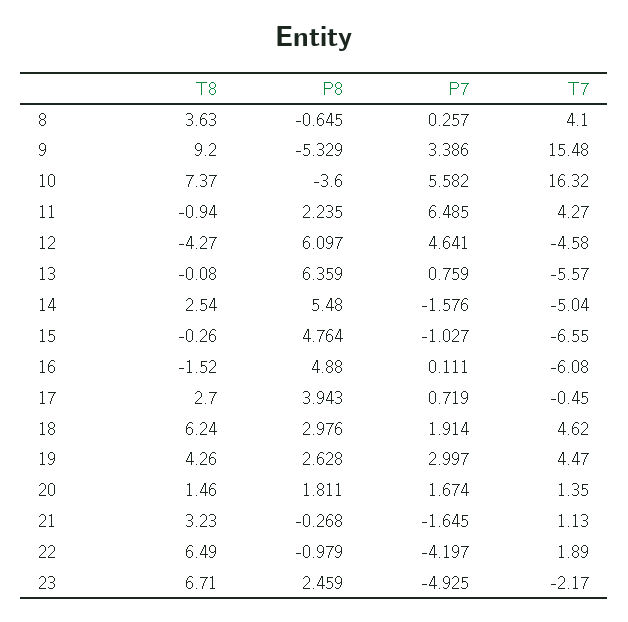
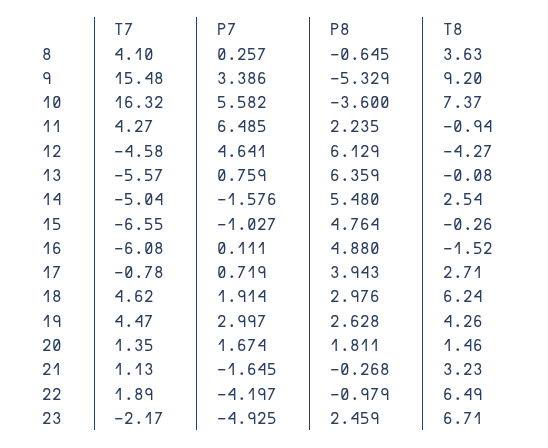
P8, 12: 6.097 -> 6.129
T8, 17: 2.7 -> 2.71
T7, 17: -0.45 -> -0.78

